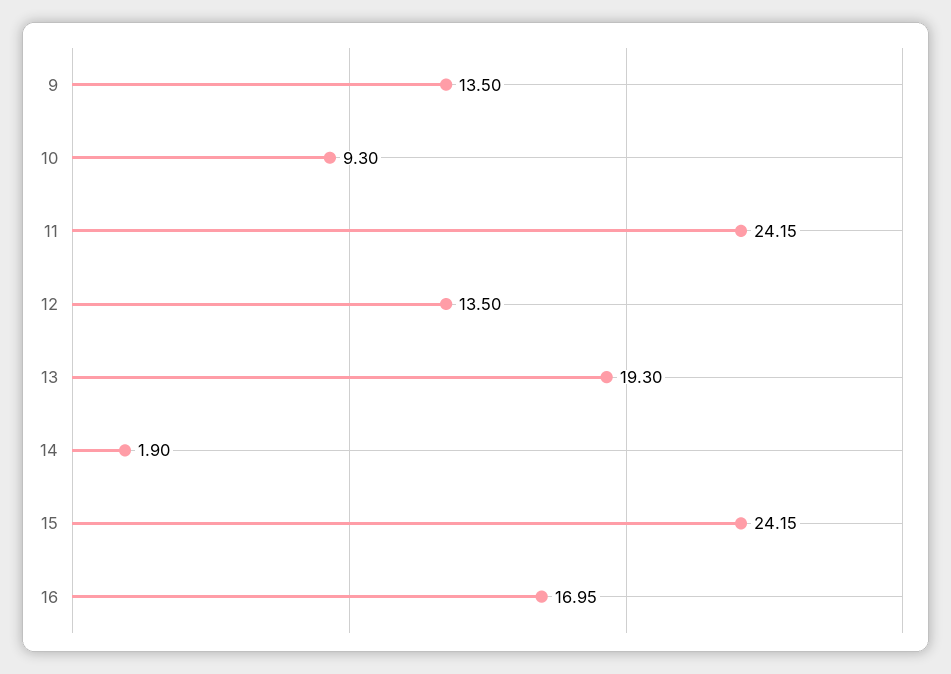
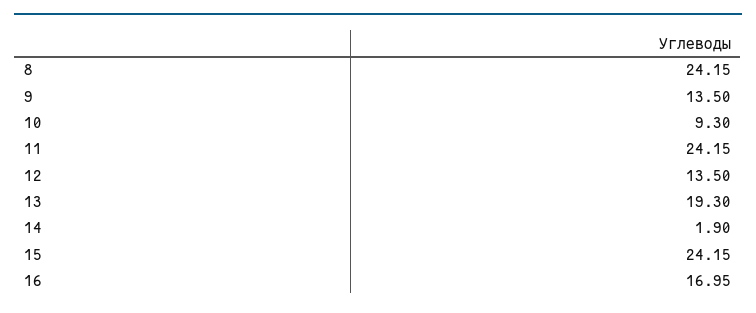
8: none -> 24.15

